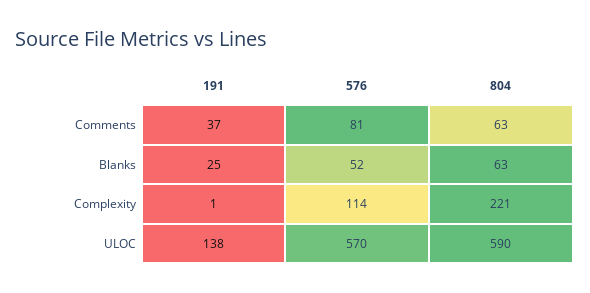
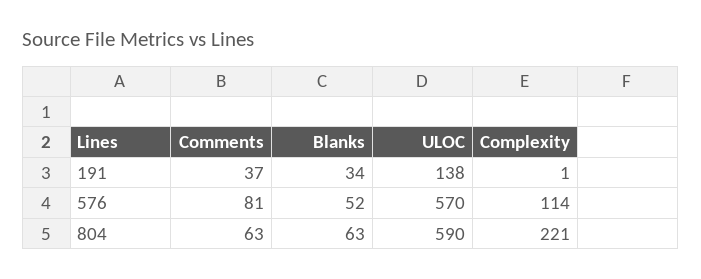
191, Blanks: 25 -> 34

